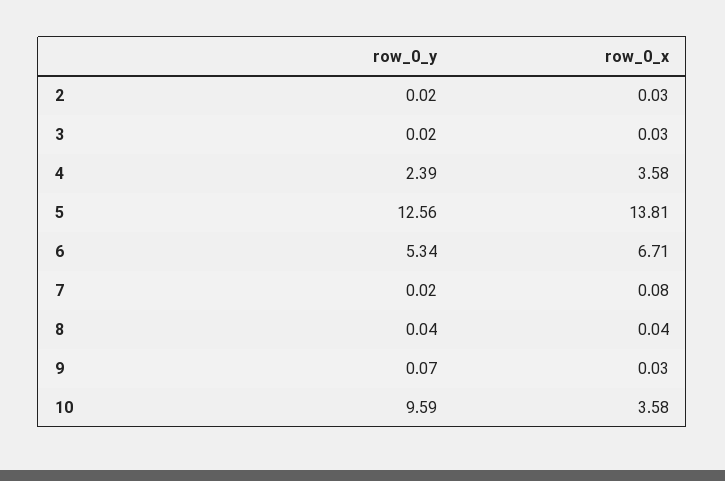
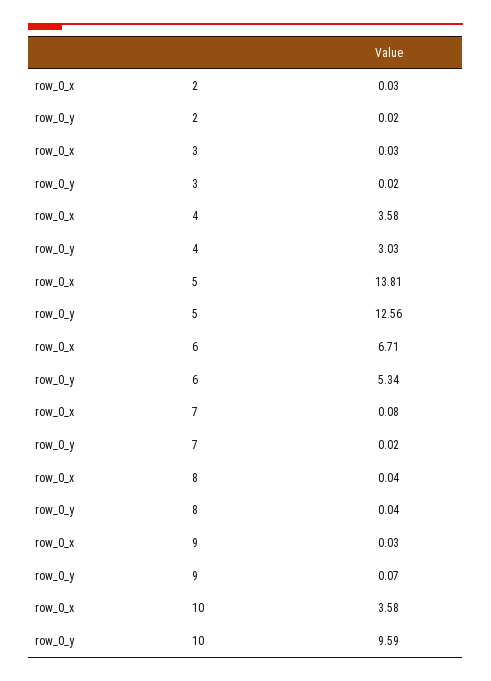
row_0_y, 4: 2.39 -> 3.03

